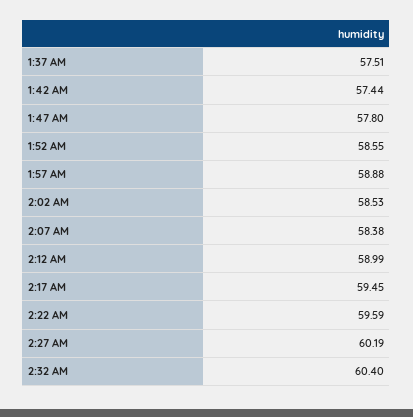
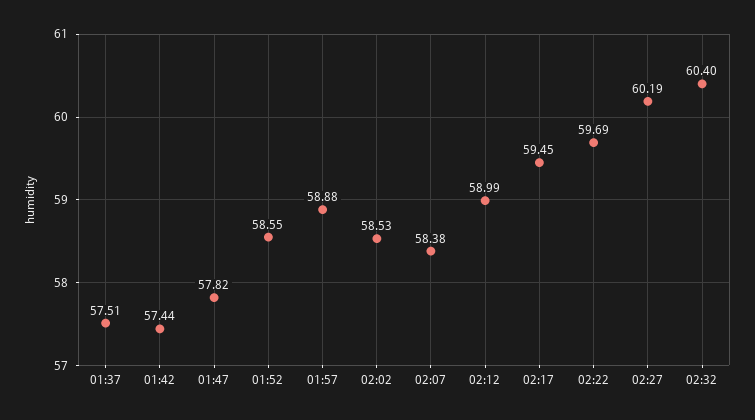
1:47 AM: 57.8 -> 57.82
2:22 AM: 59.59 -> 59.69

